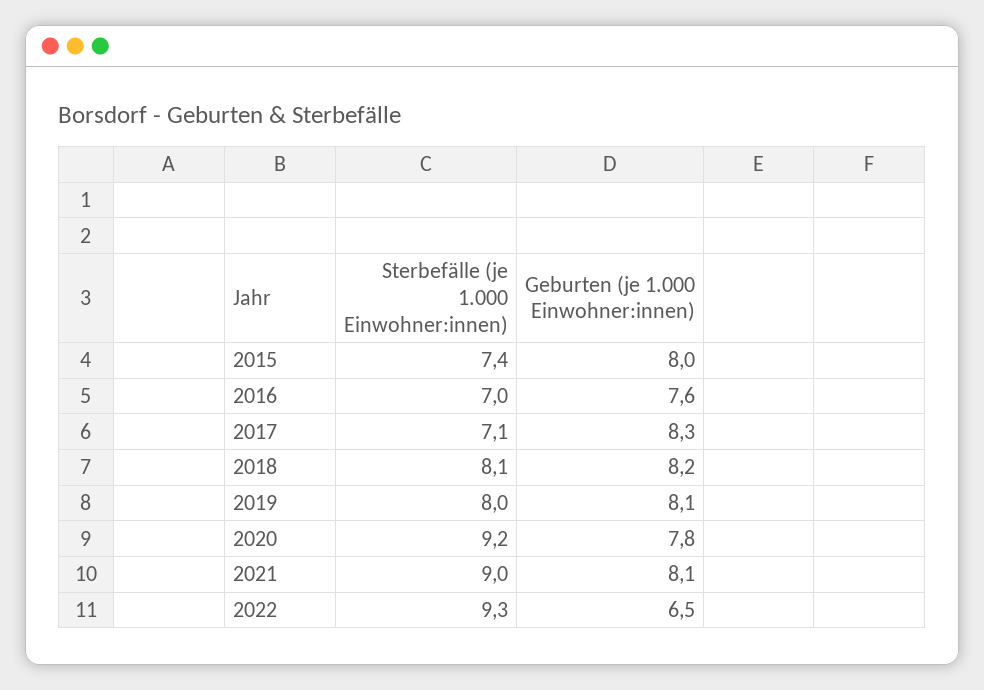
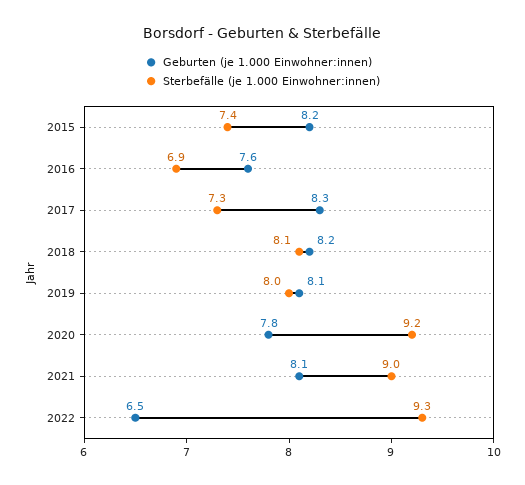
Geburten (je 1.000 Einwohner:innen), 2015: 8 -> 8.2
Sterbefälle (je 1.000 Einwohner:innen), 2016: 7 -> 6.9
Sterbefälle (je 1.000 Einwohner:innen), 2017: 7.1 -> 7.3

